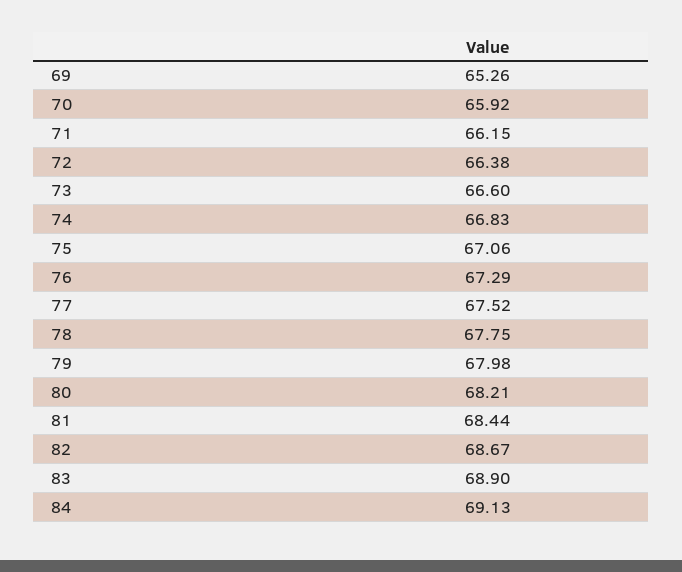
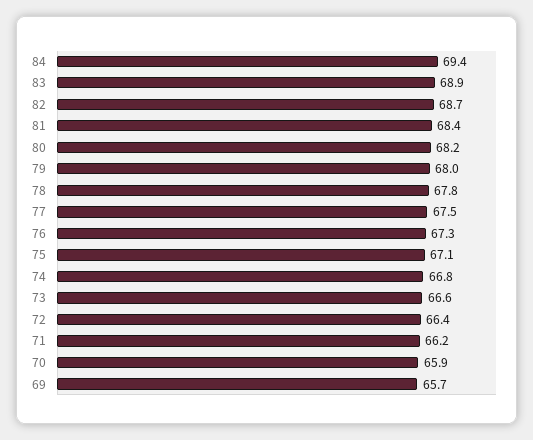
69: 65.26 -> 65.7
84: 69.13 -> 69.4

